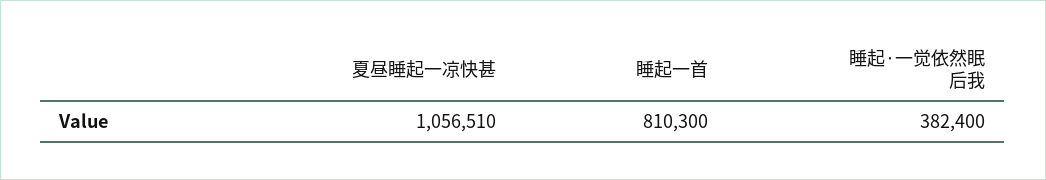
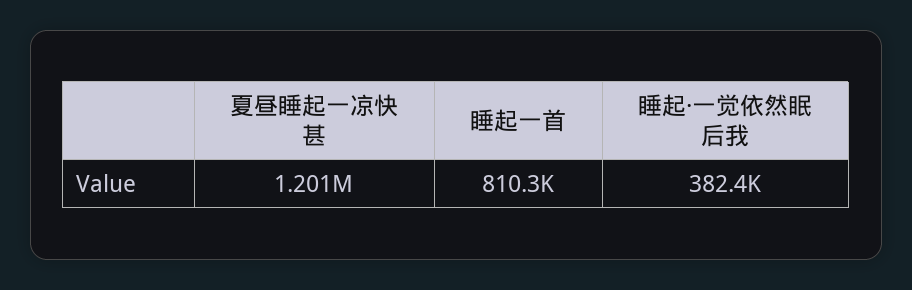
夏昼睡起一凉快甚: 1056510 -> 1201000

